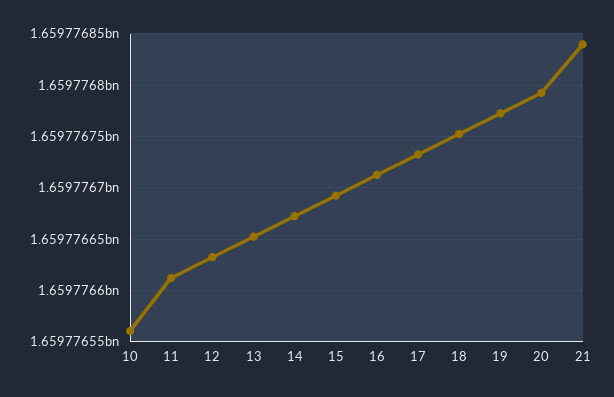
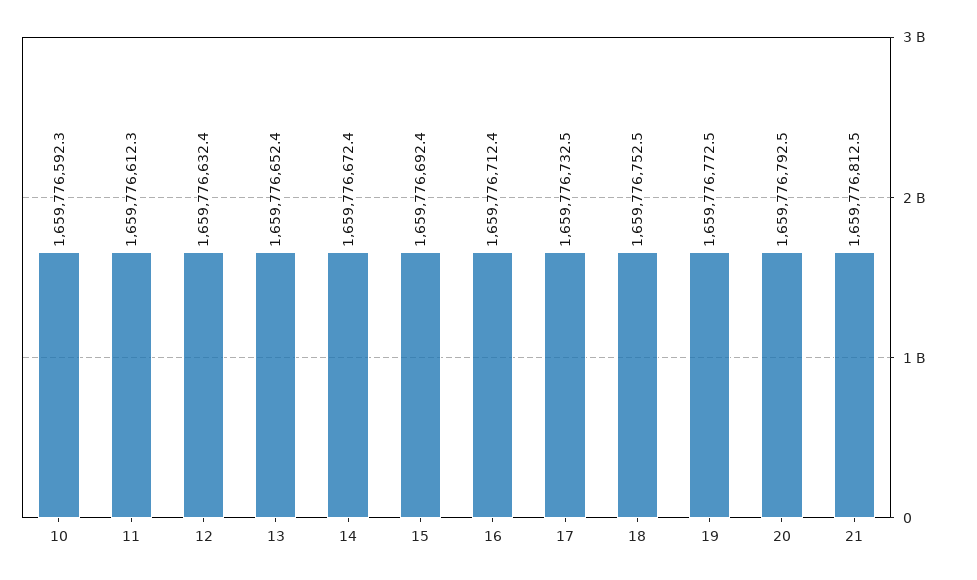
10: 1659776560 -> 1659776592.3
21: 1659776840 -> 1659776812.5

